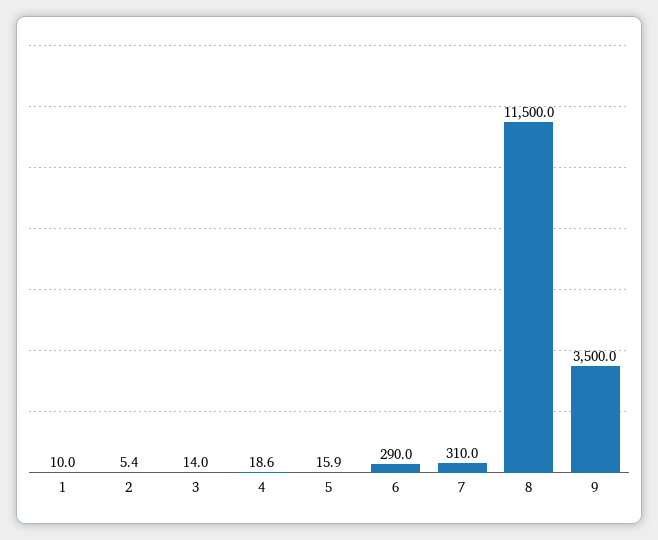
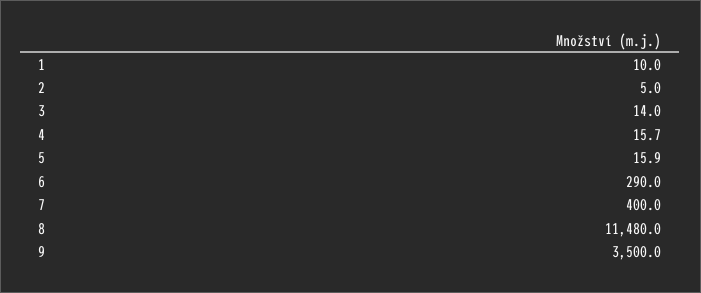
2: 5.4 -> 5
4: 18.6 -> 15.7
7: 310 -> 400
8: 11500 -> 11480

